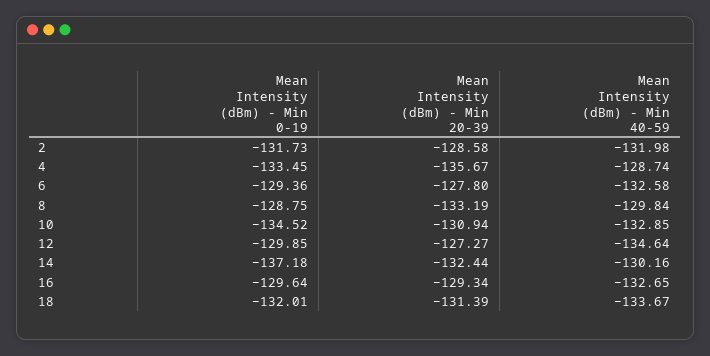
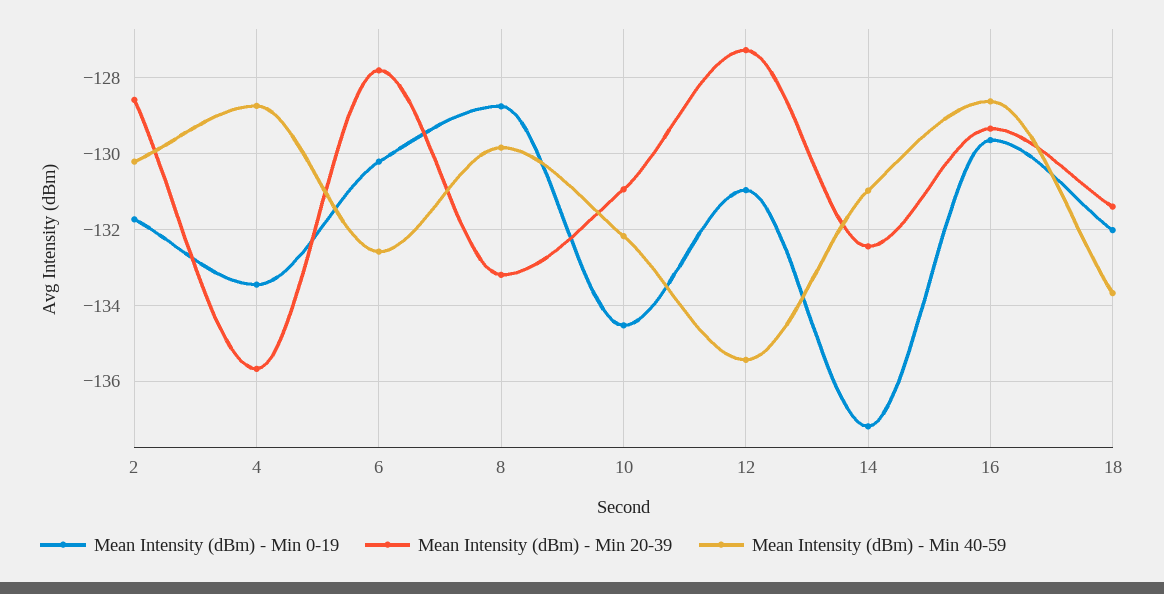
Mean Intensity (dBm) - Min 40-59, 2: -131.98 -> -130.2
Mean Intensity (dBm) - Min 0-19, 6: -129.36 -> -130.2
Mean Intensity (dBm) - Min 40-59, 10: -132.85 -> -132.2
Mean Intensity (dBm) - Min 0-19, 12: -129.85 -> -131
Mean Intensity (dBm) - Min 40-59, 12: -134.64 -> -135.4
Mean Intensity (dBm) - Min 40-59, 14: -130.16 -> -131
Mean Intensity (dBm) - Min 40-59, 16: -132.65 -> -128.6

